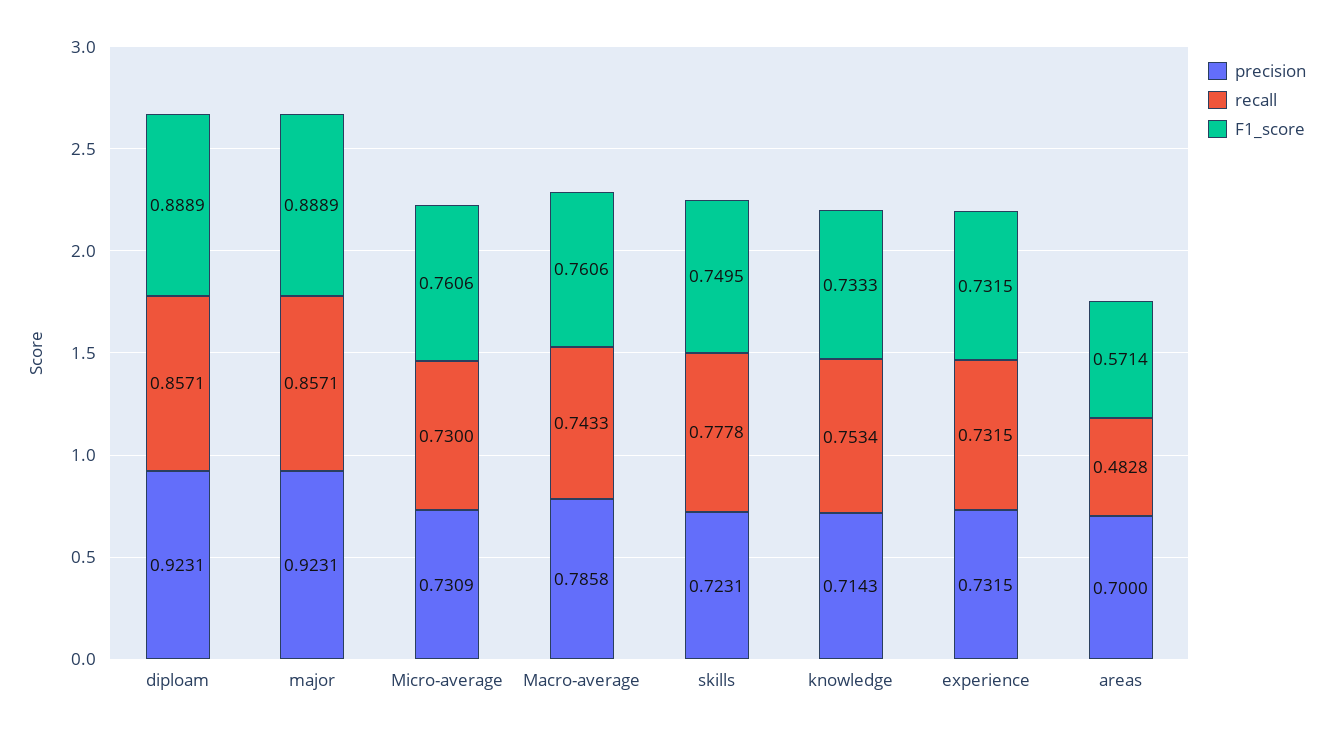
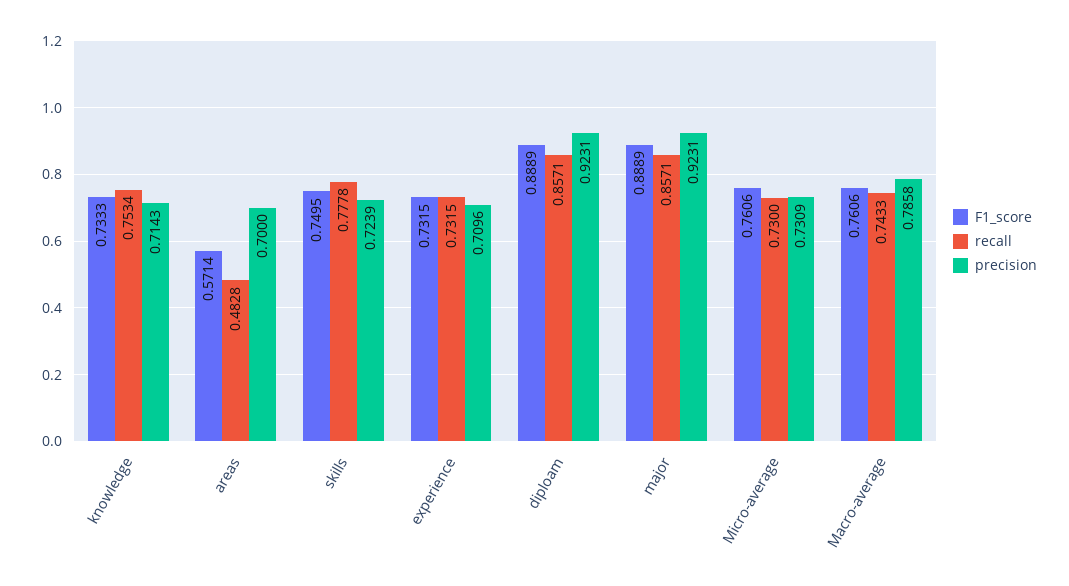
precision, skills: 0.7231 -> 0.7239
precision, experience: 0.7315 -> 0.7096

